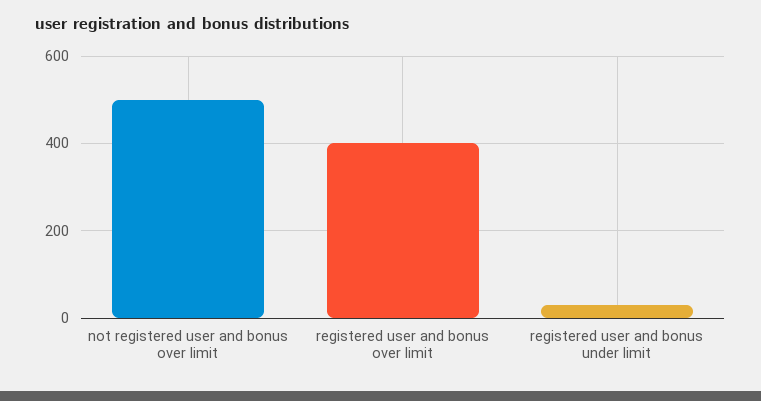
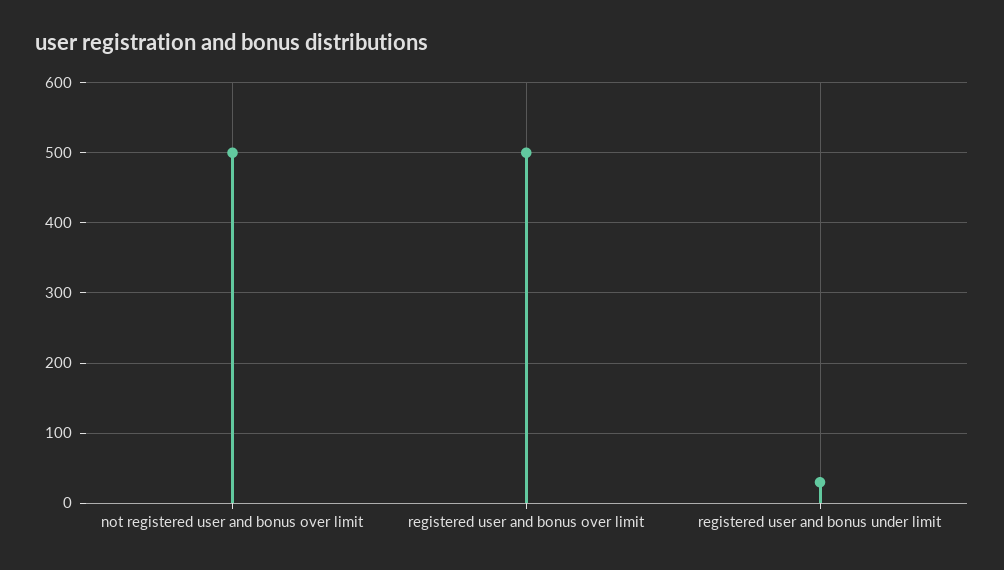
registered user and bonus over limit: 400 -> 500

